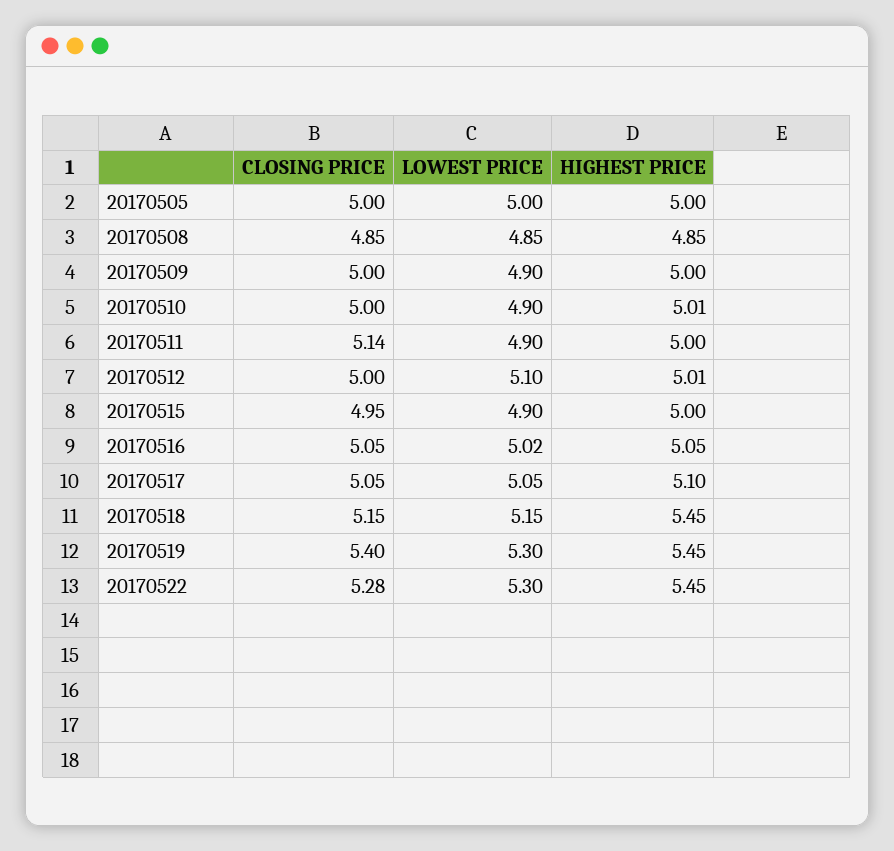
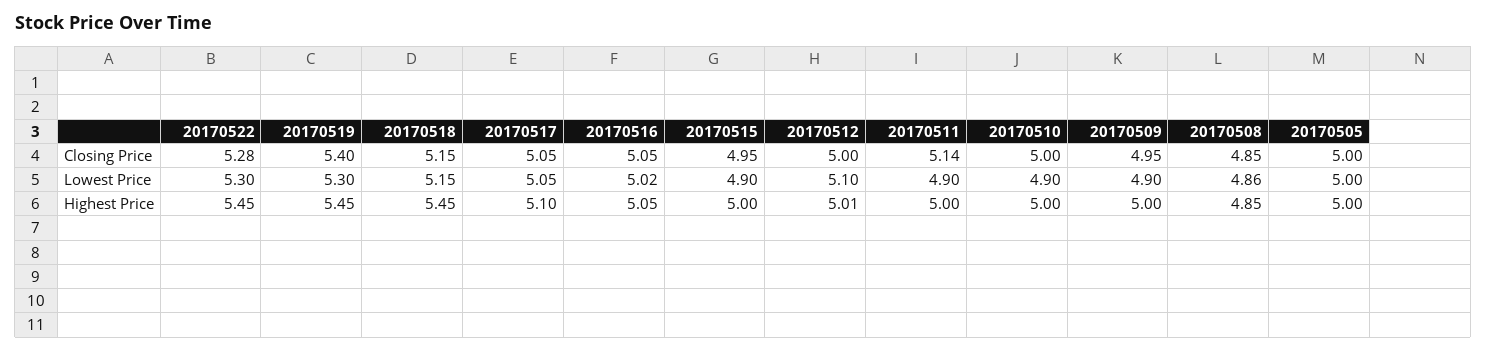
LOWEST PRICE, 20170508: 4.85 -> 4.86
CLOSING PRICE, 20170509: 5 -> 4.95
HIGHEST PRICE, 20170510: 5.01 -> 5

